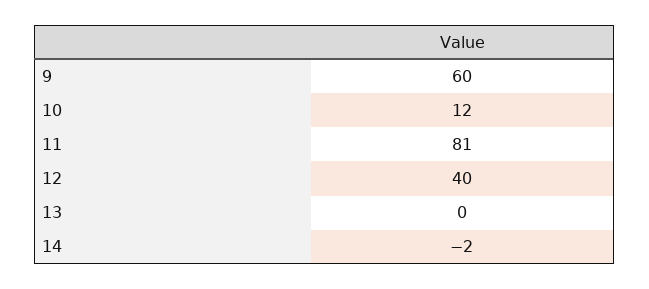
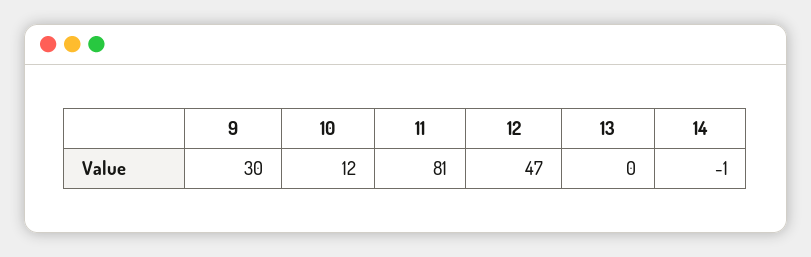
9: 60 -> 30
12: 40 -> 47
14: -2 -> -1

